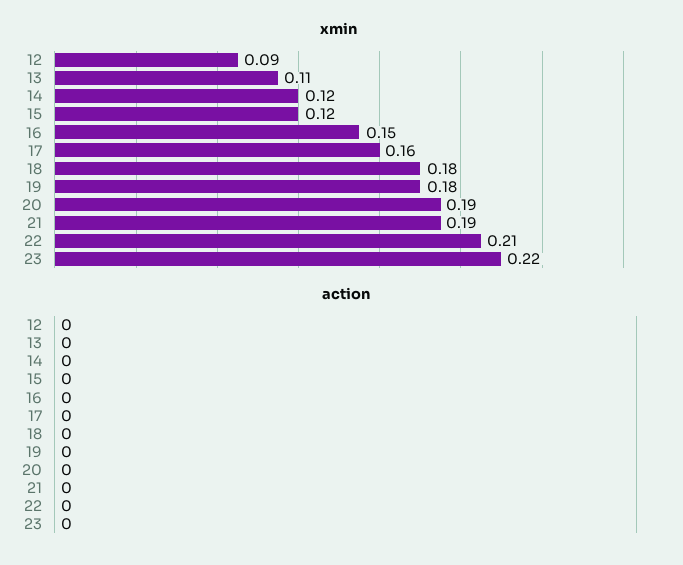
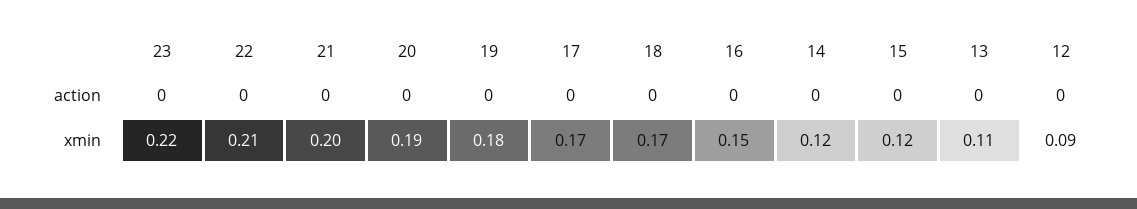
xmin, 17: 0.16 -> 0.17
xmin, 18: 0.18 -> 0.17
xmin, 21: 0.19 -> 0.2

